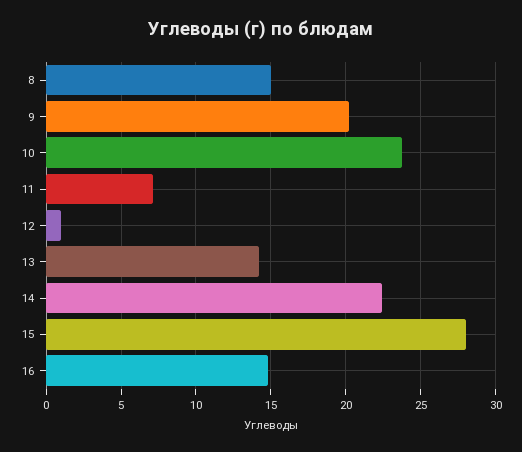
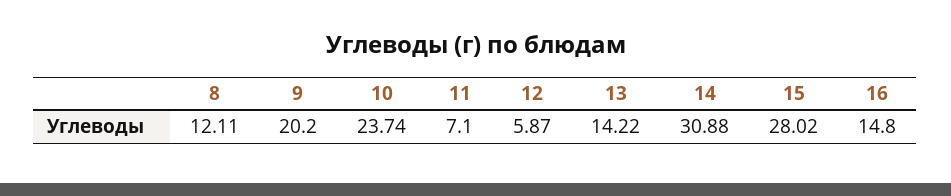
8: 15 -> 12.11
12: 1 -> 5.87
14: 22.5 -> 30.88

